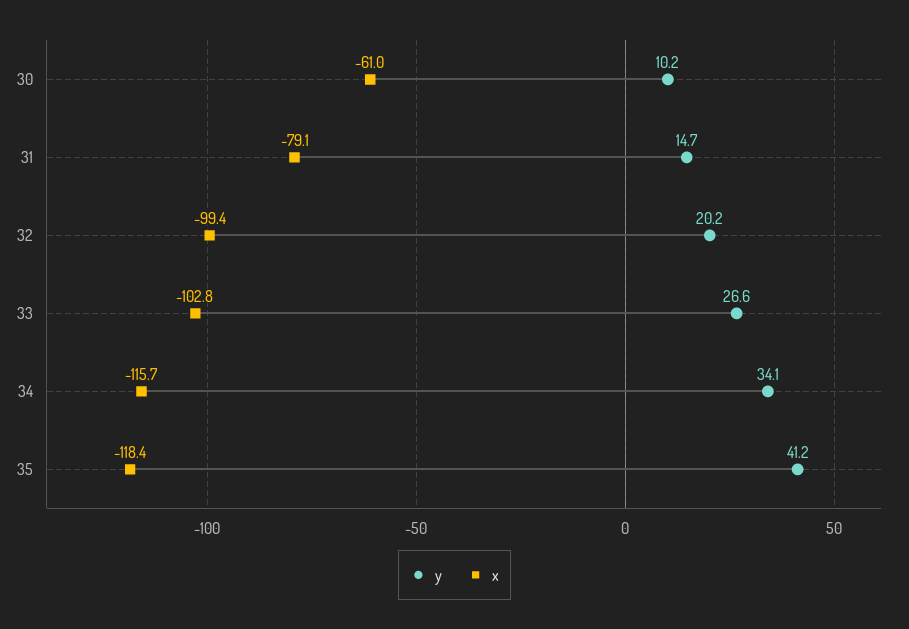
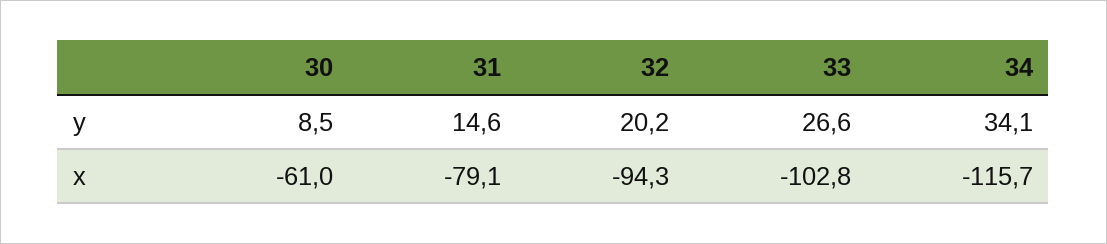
y, 30: 10.2 -> 8.5
y, 31: 14.7 -> 14.6
x, 32: -99.4 -> -94.3
y, 35: 41.2 -> none
x, 35: -118.4 -> none

